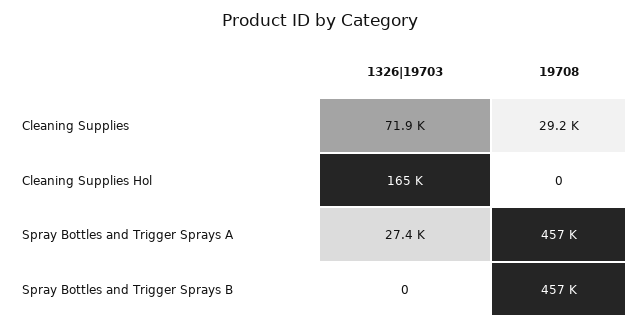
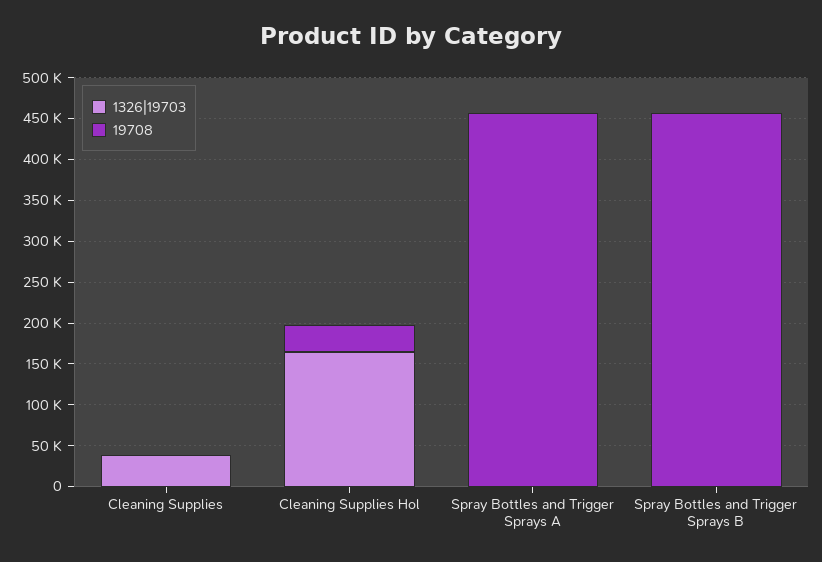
1326|19703, Cleaning Supplies: 71900 -> 40000
19708, Cleaning Supplies: 29200 -> 0
19708, Cleaning Supplies Hol: 0 -> 30000
1326|19703, Spray Bottles and Trigger Sprays A: 27400 -> 0

